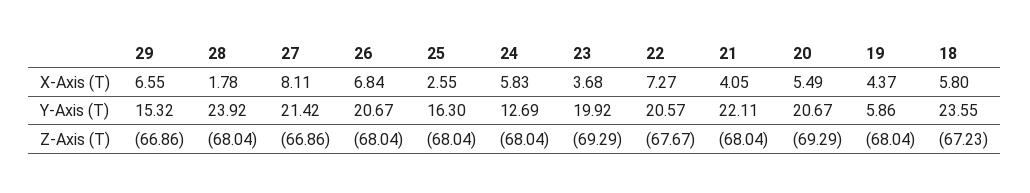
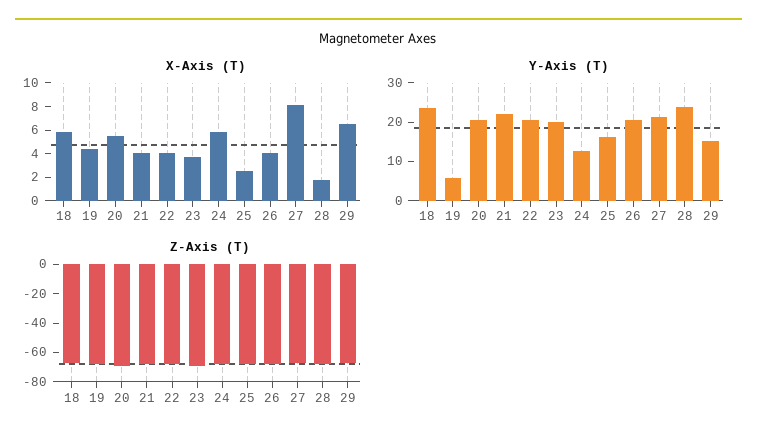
X-Axis (T), 26: 6.84 -> 4
X-Axis (T), 22: 7.27 -> 4

